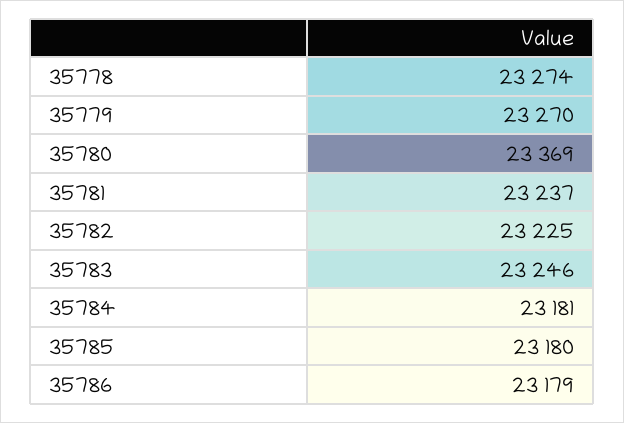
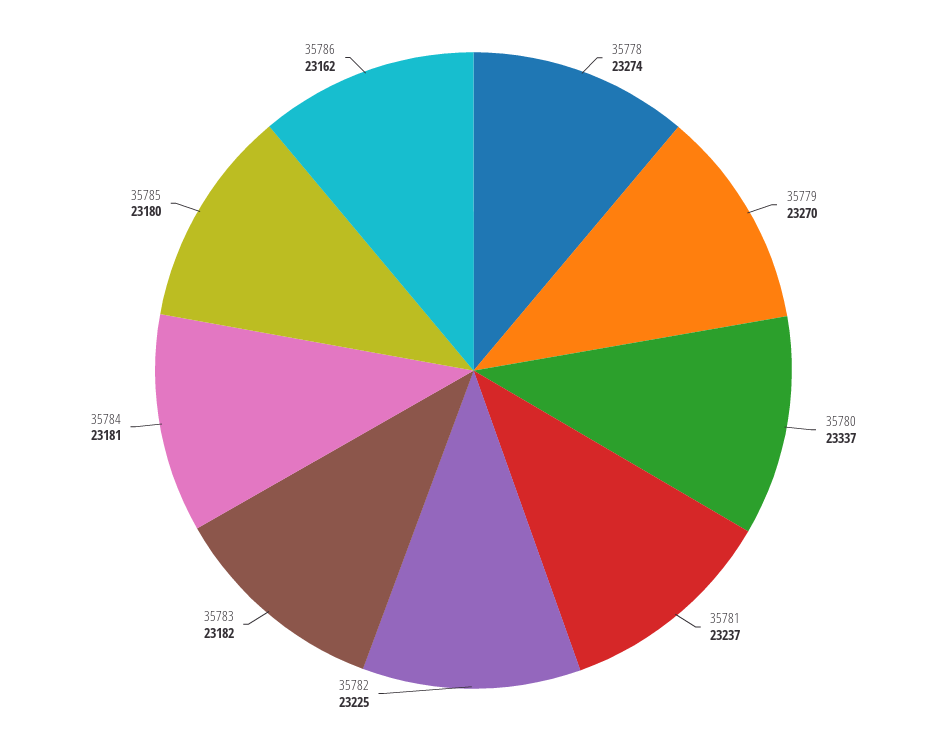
35780: 23369 -> 23337
35783: 23246 -> 23182
35786: 23179 -> 23162

